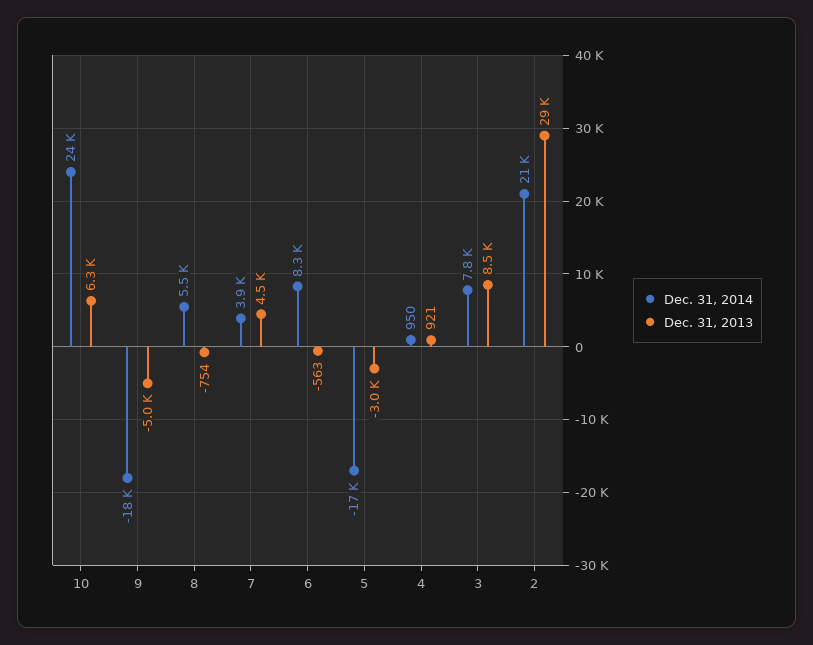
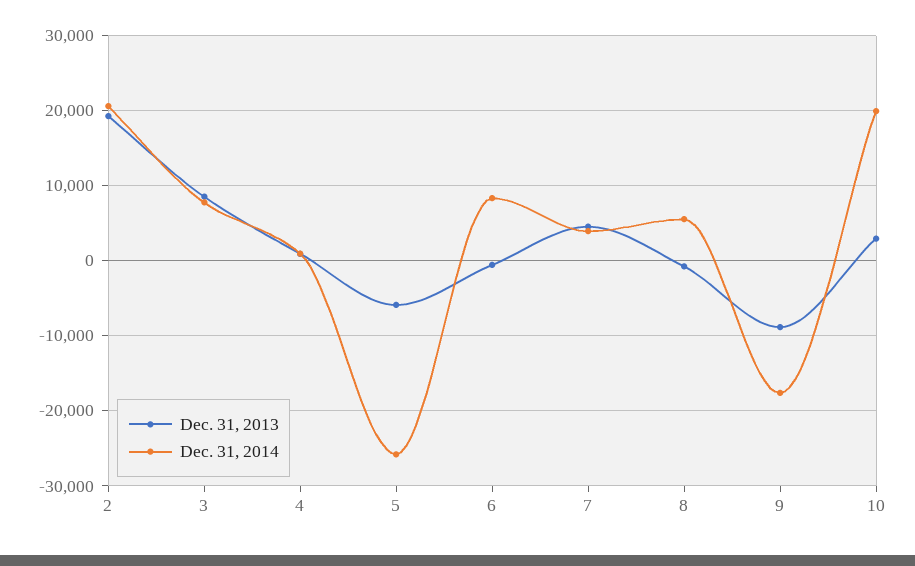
Dec. 31, 2014, 10: 24000 -> 20000
Dec. 31, 2013, 10: 6300 -> 3000
Dec. 31, 2013, 9: -5000 -> -9000
Dec. 31, 2014, 5: -17000 -> -26000
Dec. 31, 2013, 5: -3000 -> -6000
Dec. 31, 2013, 2: 29000 -> 19000

